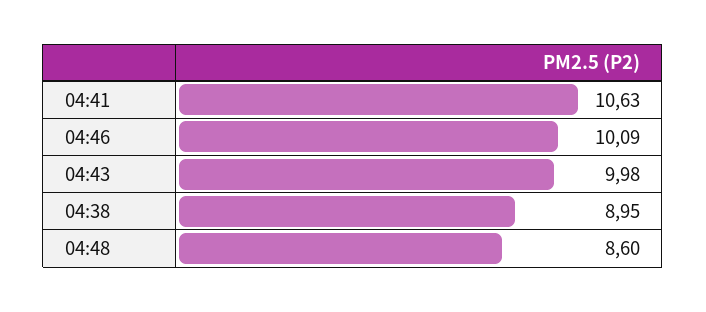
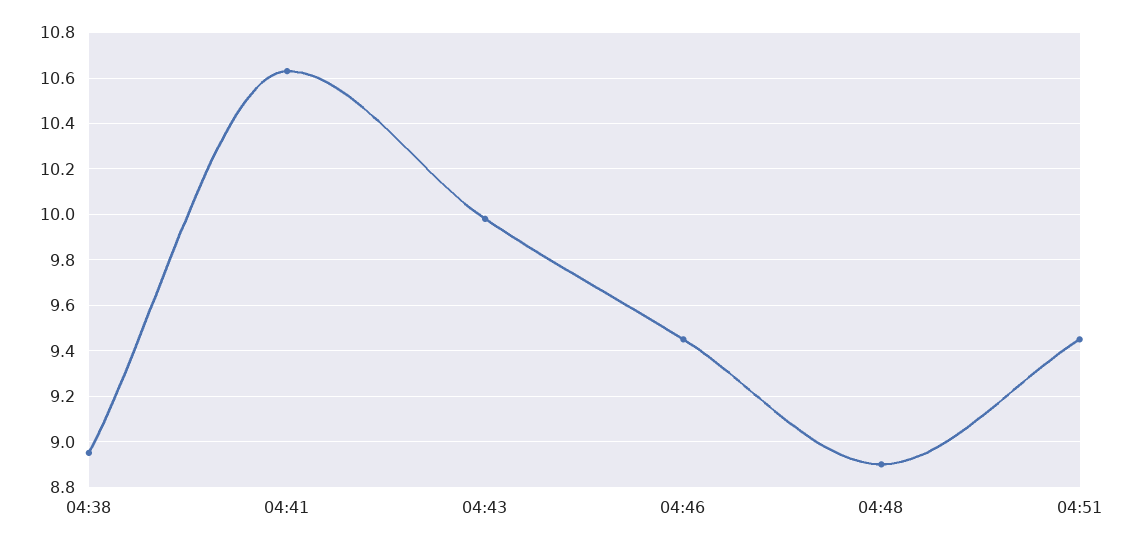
04:46: 10.09 -> 9.45
04:48: 8.6 -> 8.9
04:51: none -> 9.45

